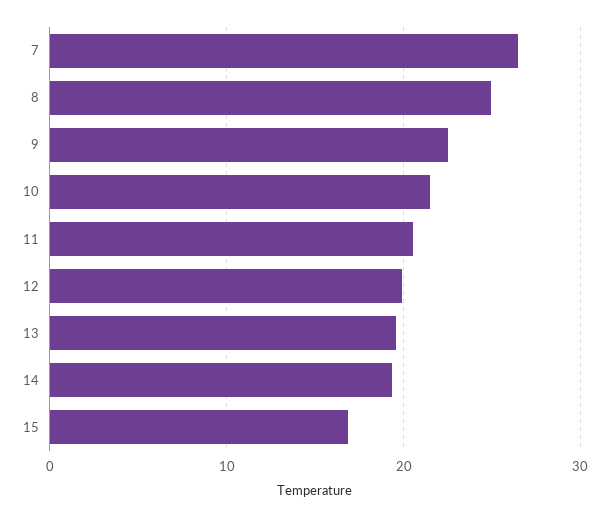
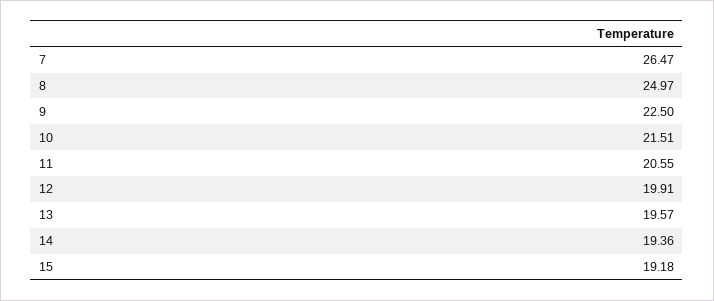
15: 17 -> 19.18

